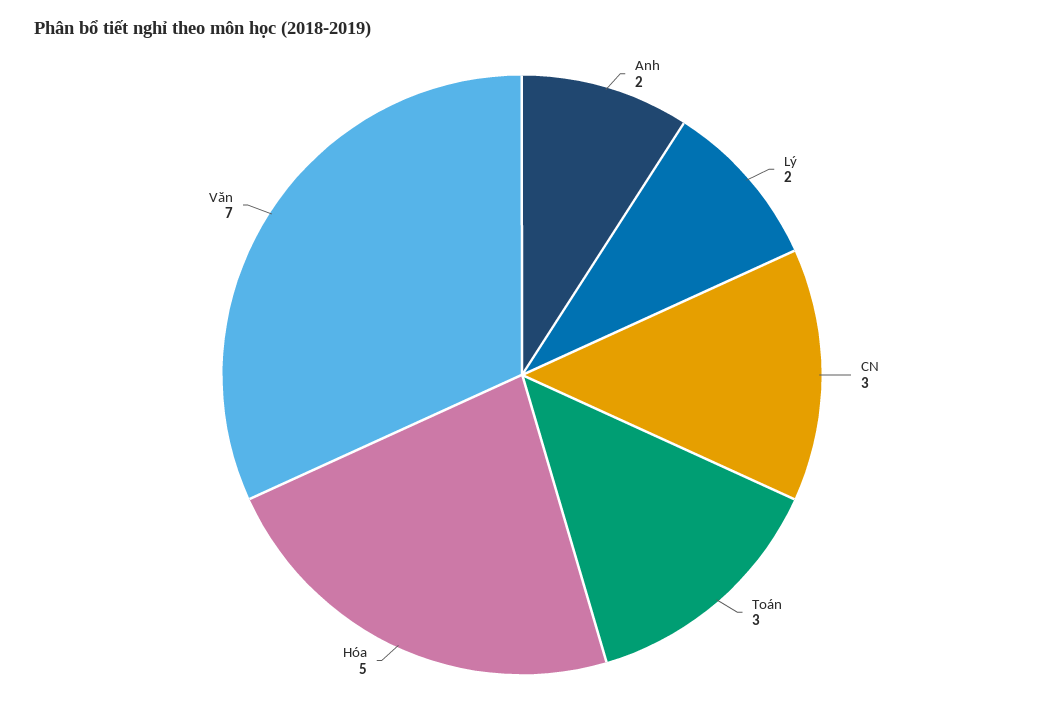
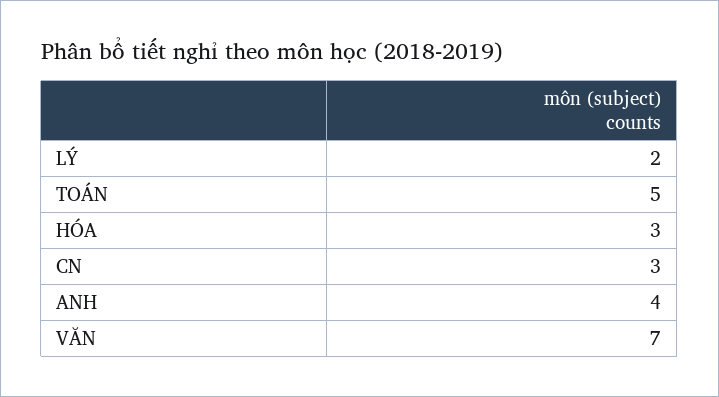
Anh: 2 -> 4
Toán: 3 -> 5
Hóa: 5 -> 3

